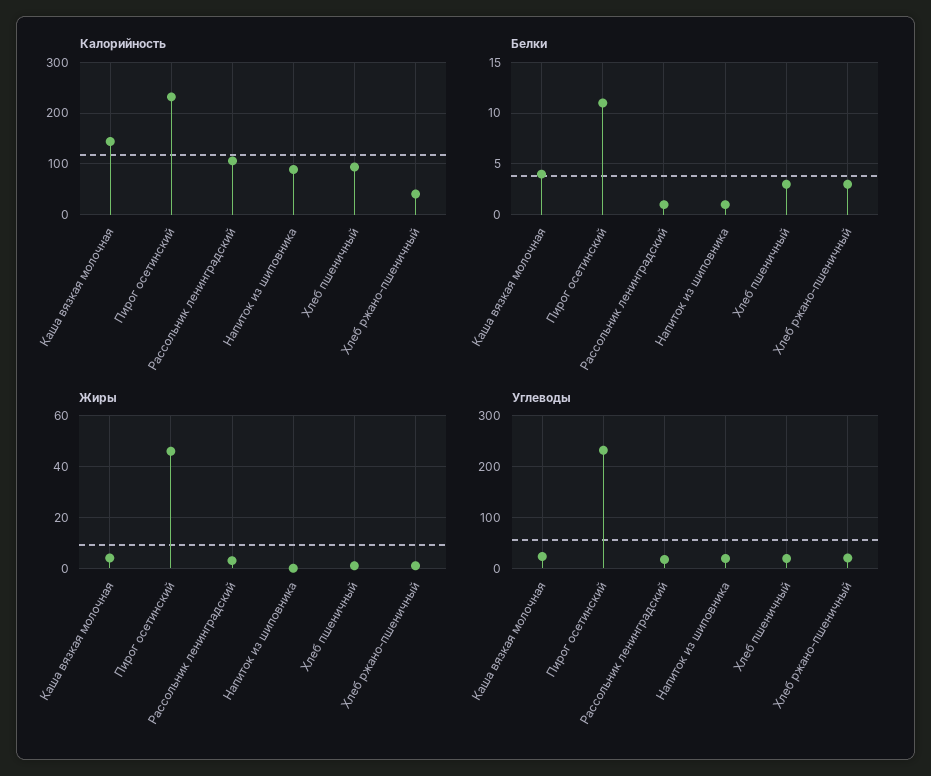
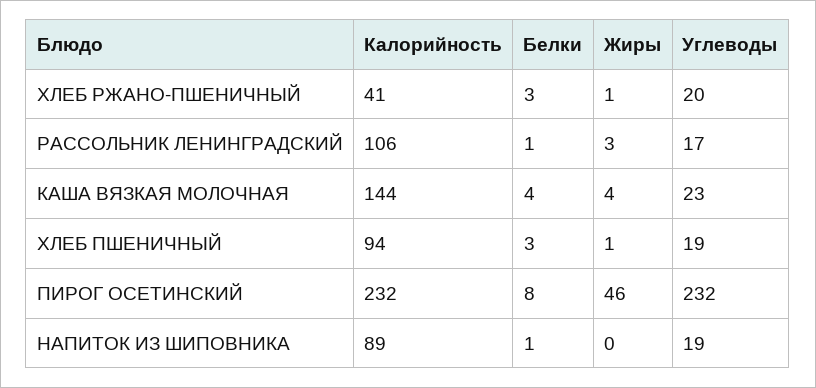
Белки, Пирог осетинский: 11 -> 8

